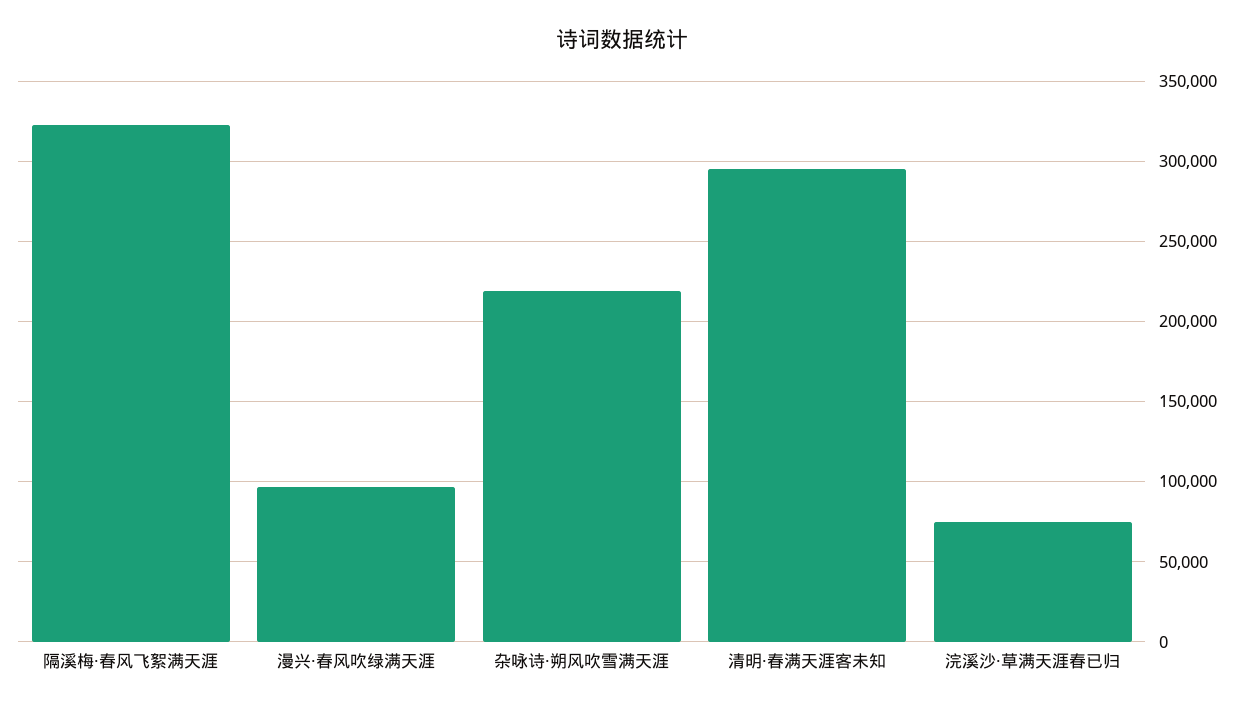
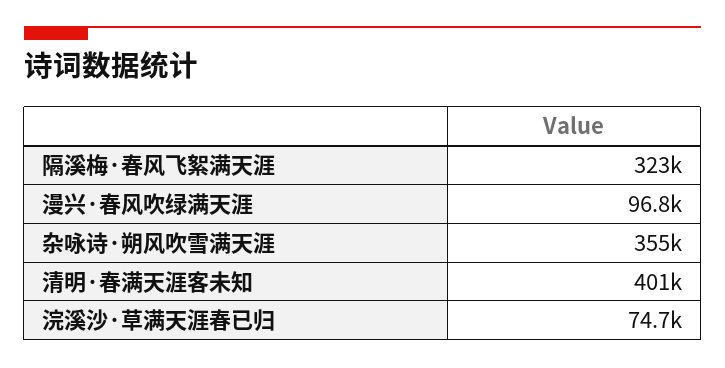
杂咏诗·朔风吹雪满天涯: 220000 -> 355000
清明·春满天涯客未知: 295000 -> 401000

